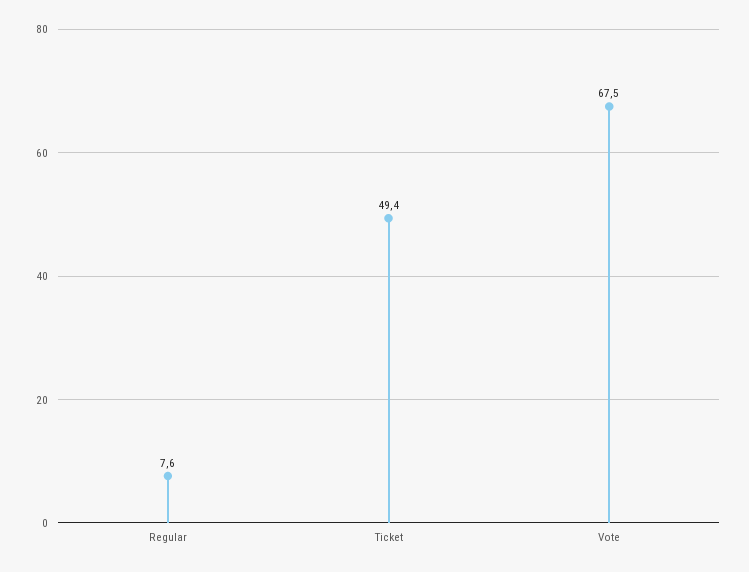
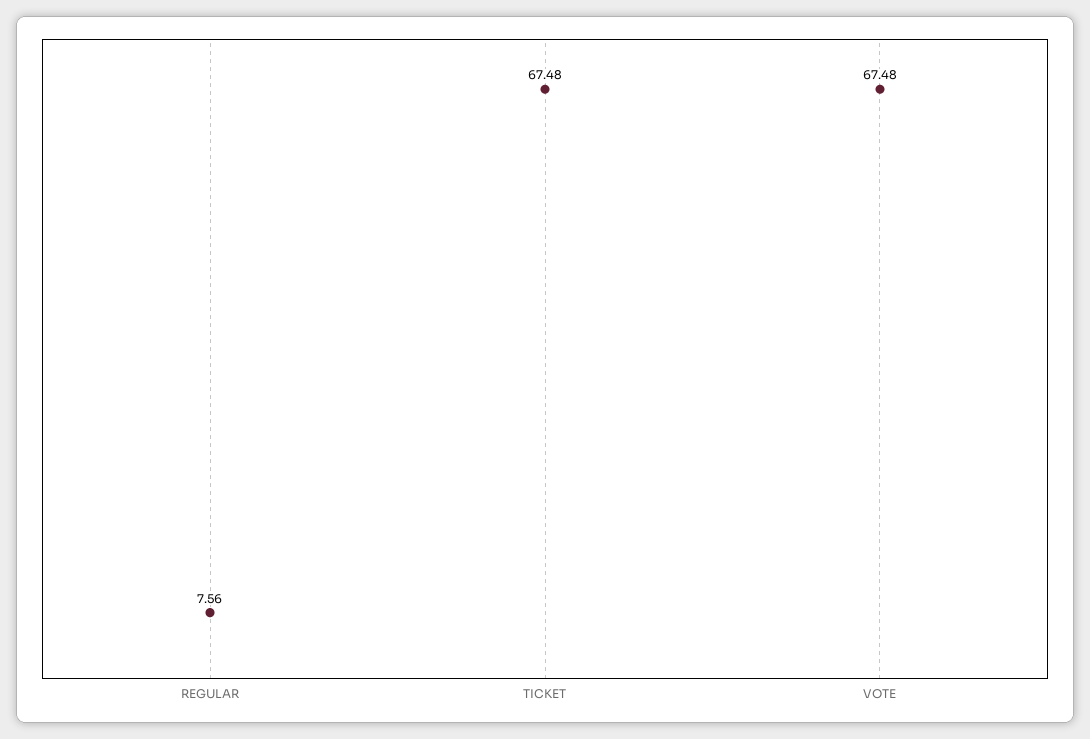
Ticket: 49.4 -> 67.48

